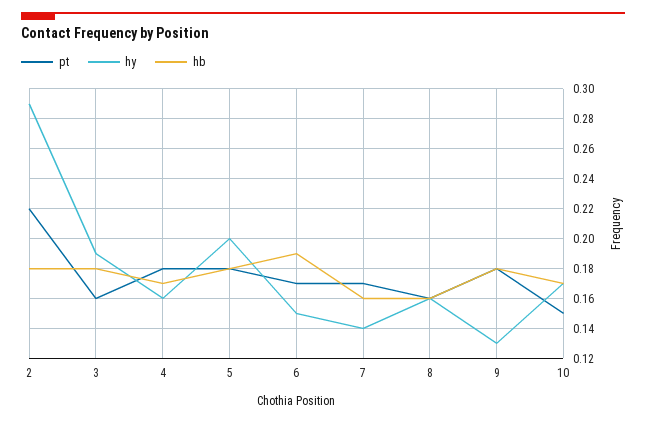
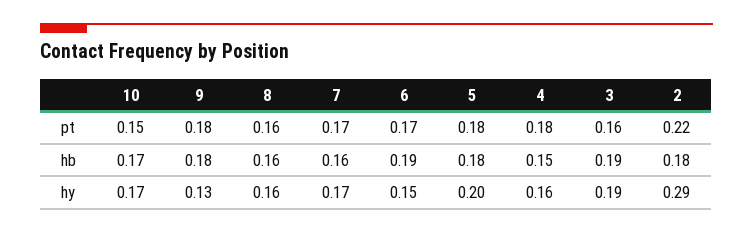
hb, 3: 0.18 -> 0.19
hb, 4: 0.17 -> 0.15
hy, 7: 0.14 -> 0.17

